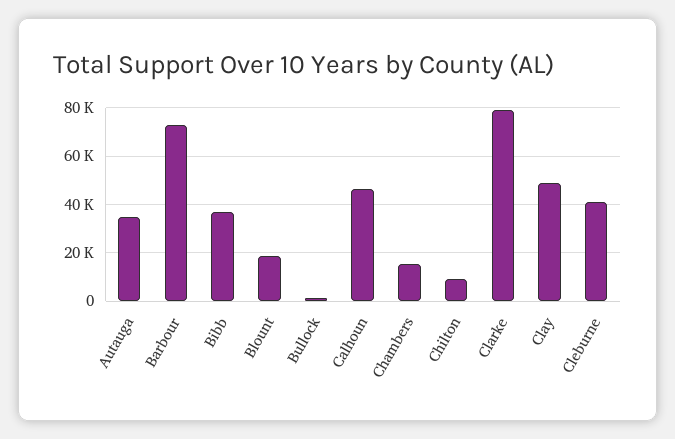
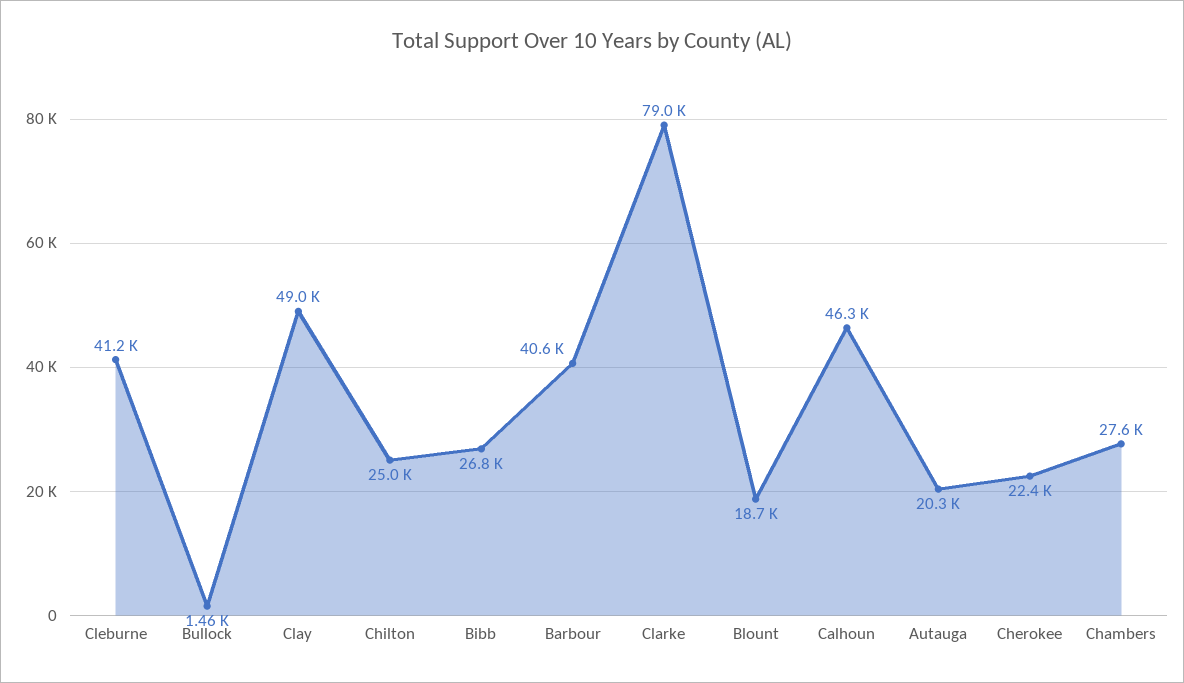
Autauga: 35000 -> 20300
Barbour: 72500 -> 40600
Bibb: 37500 -> 26800
Chambers: 15000 -> 27600
Chilton: 10000 -> 25000
Cherokee: none -> 22400

